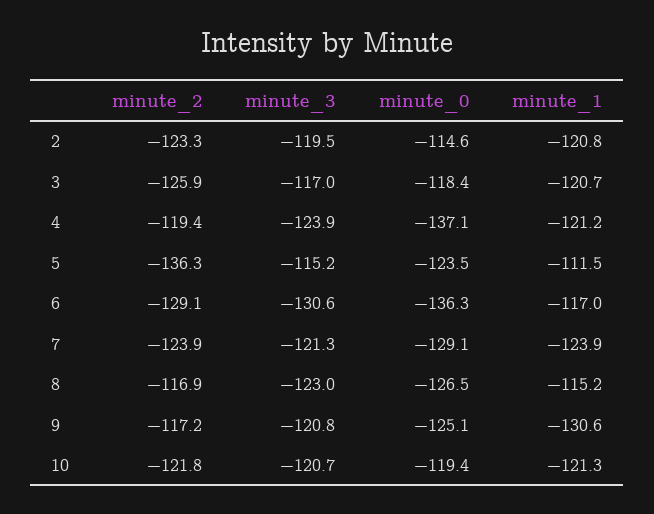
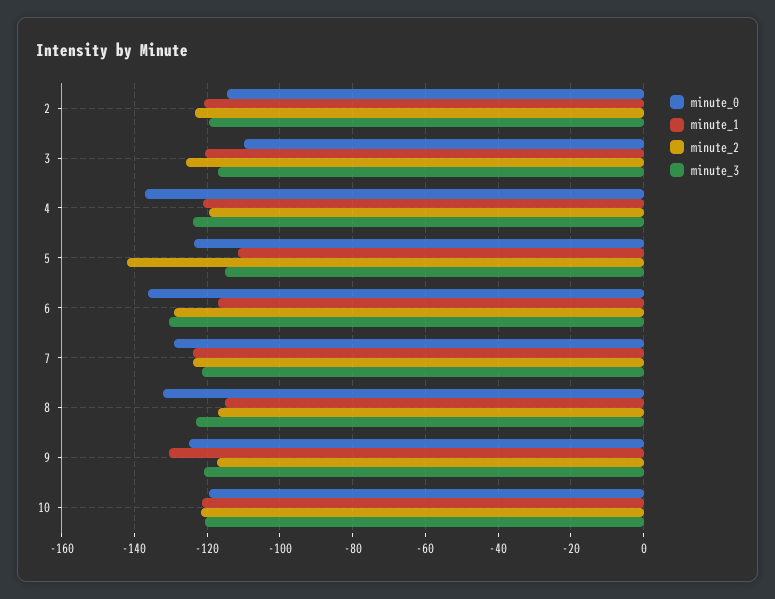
minute_0, 3: -118.4 -> -110
minute_2, 5: -136.3 -> -142
minute_0, 8: -126.5 -> -132

